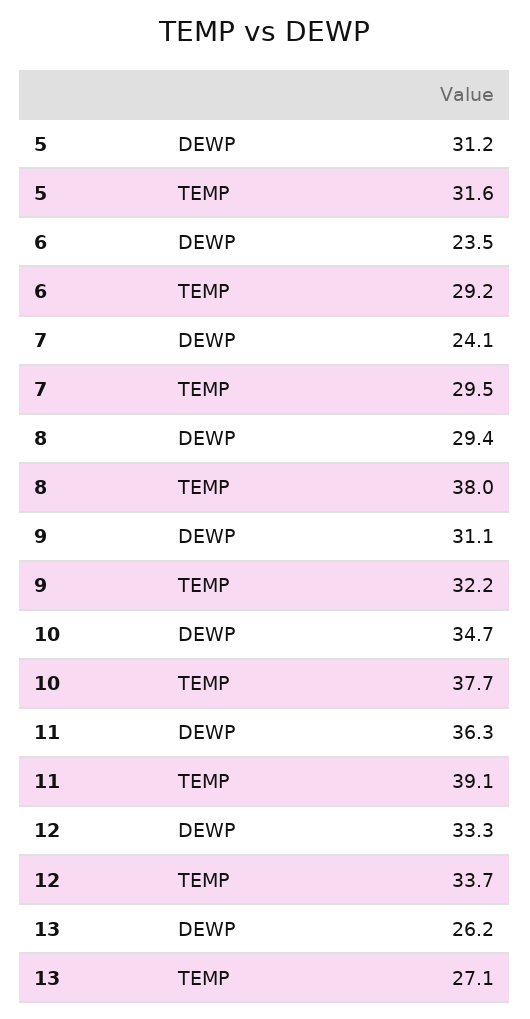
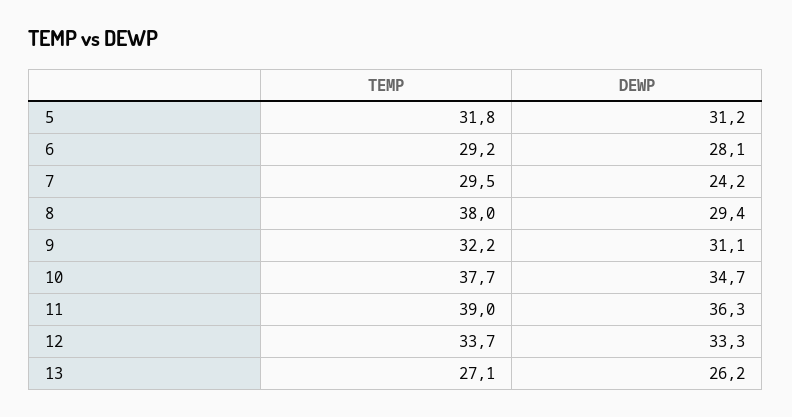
5, TEMP: 31.6 -> 31.8
6, DEWP: 23.5 -> 28.1
7, DEWP: 24.1 -> 24.2
11, TEMP: 39.1 -> 39

